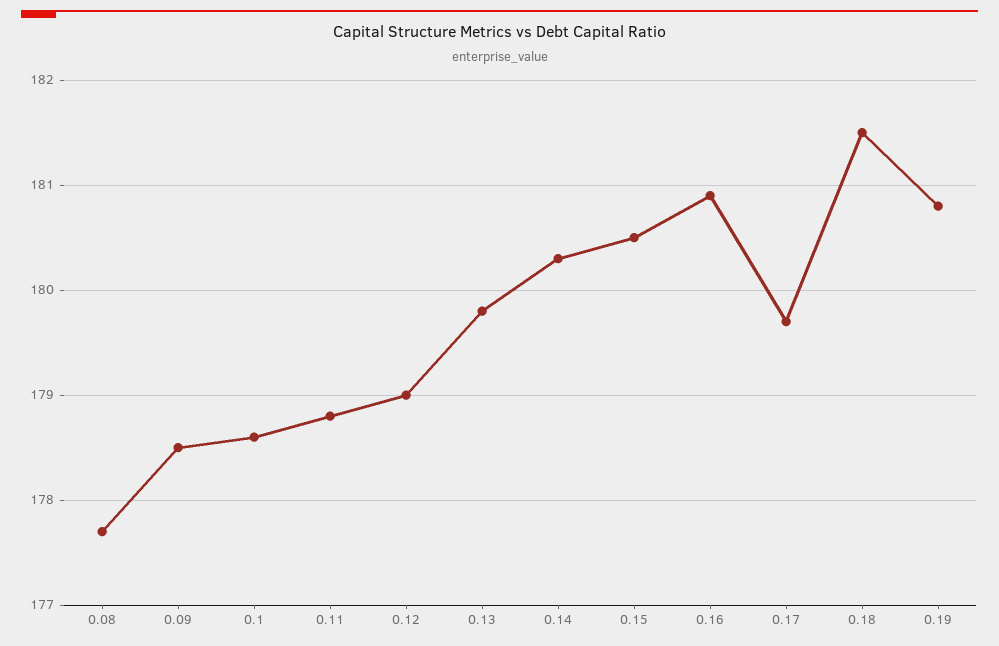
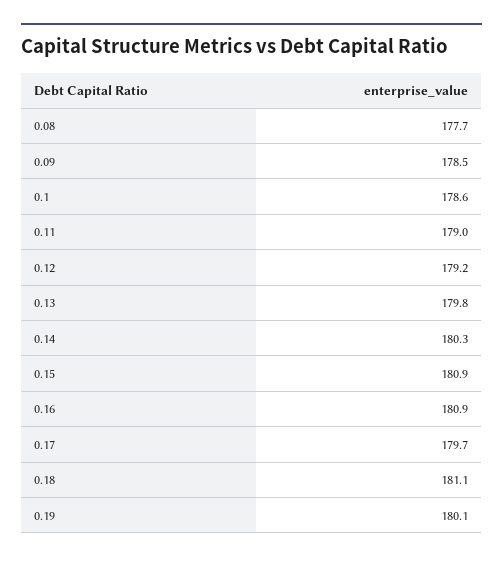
0.11: 178.8 -> 179
0.12: 179 -> 179.2
0.15: 180.5 -> 180.9
0.18: 181.5 -> 181.1
0.19: 180.8 -> 180.1

